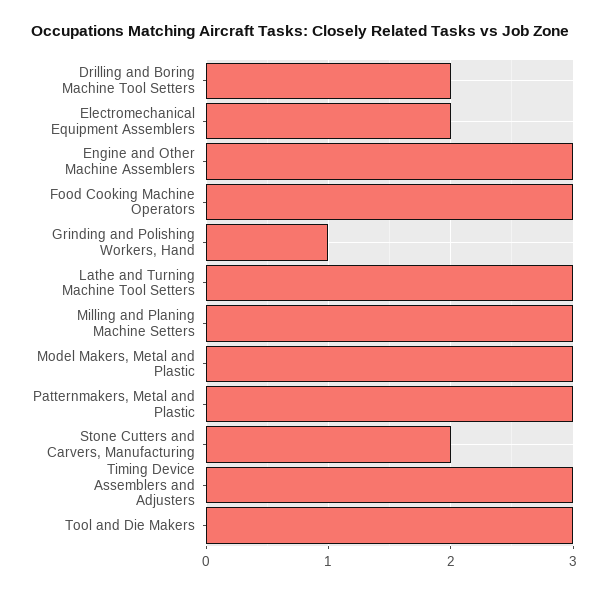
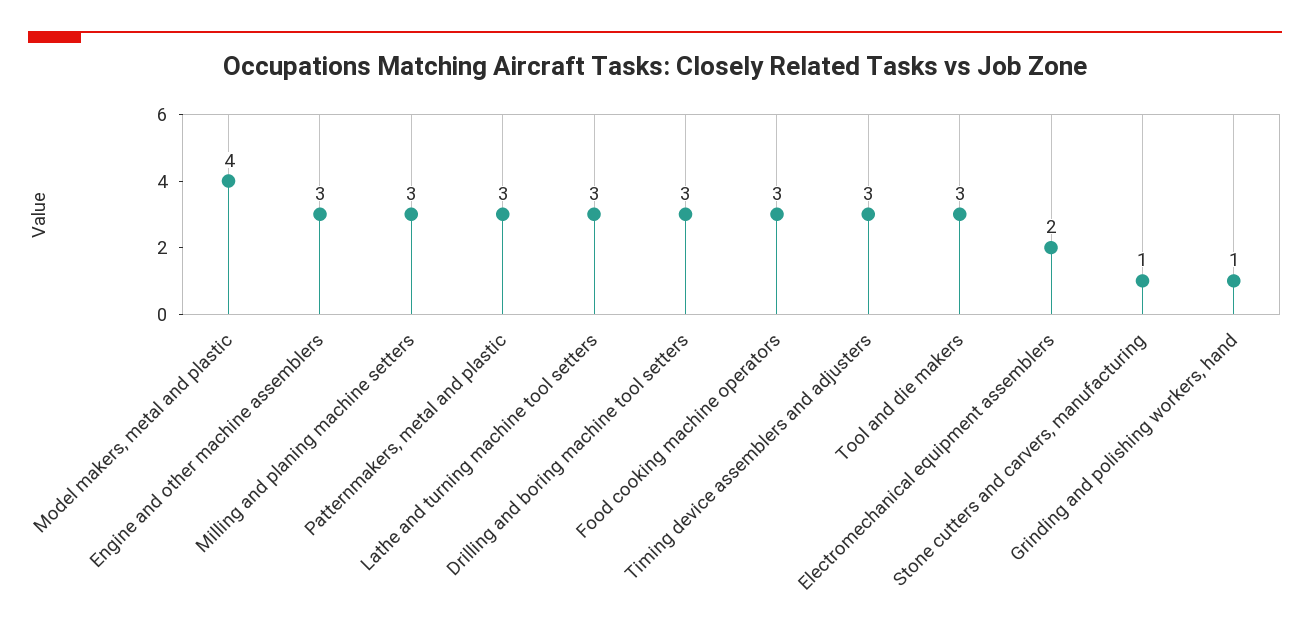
Drilling and Boring Machine Tool Setters: 2 -> 3
Model Makers, Metal and Plastic: 3 -> 4
Stone Cutters and Carvers, Manufacturing: 2 -> 1

